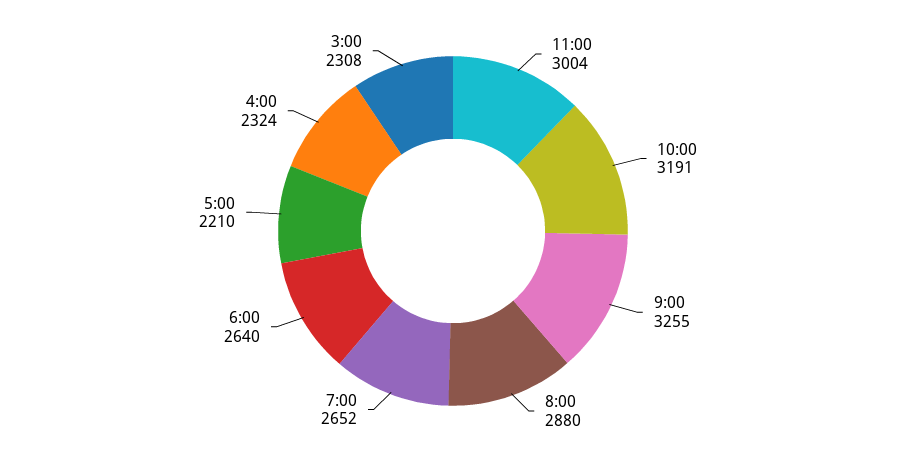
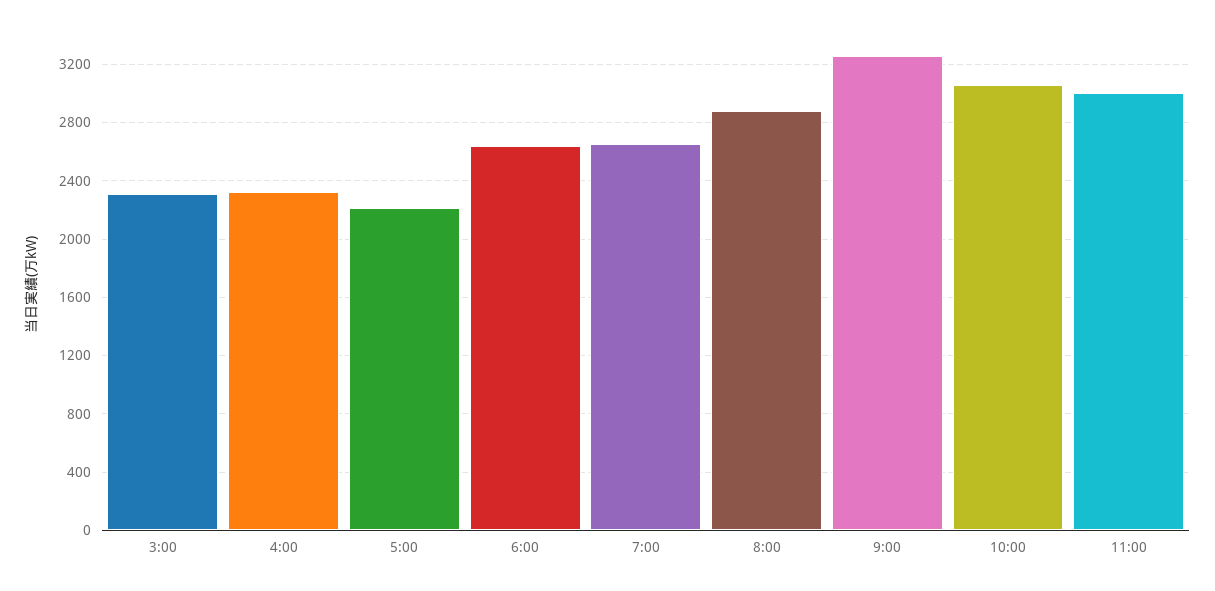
10:00: 3191 -> 3050

